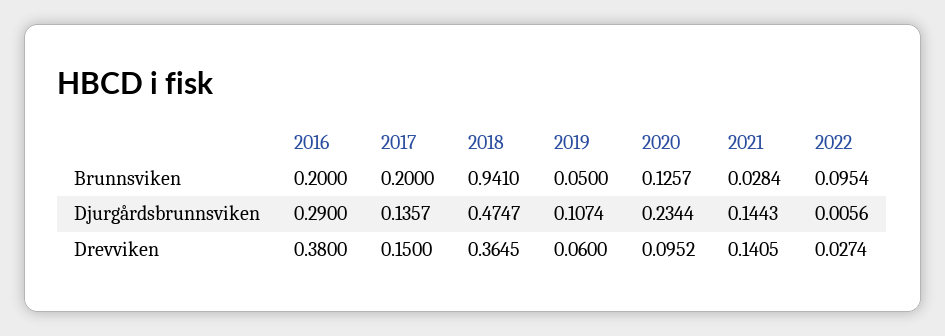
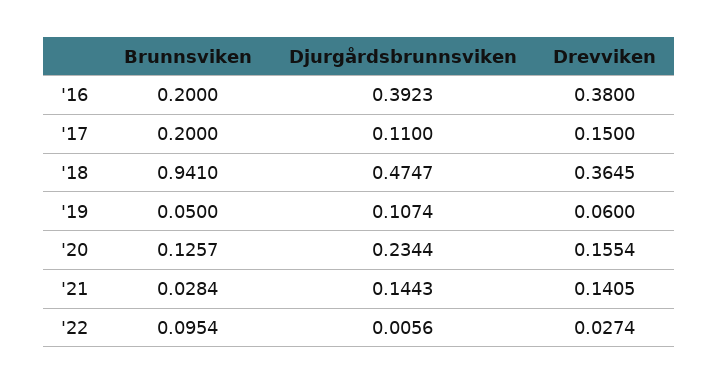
2016, Djurgårdsbrunnsviken: 0.29 -> 0.3923
2017, Djurgårdsbrunnsviken: 0.1357 -> 0.11
2020, Drevviken: 0.0952 -> 0.1554

